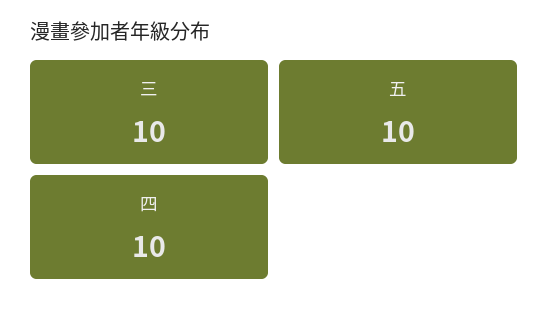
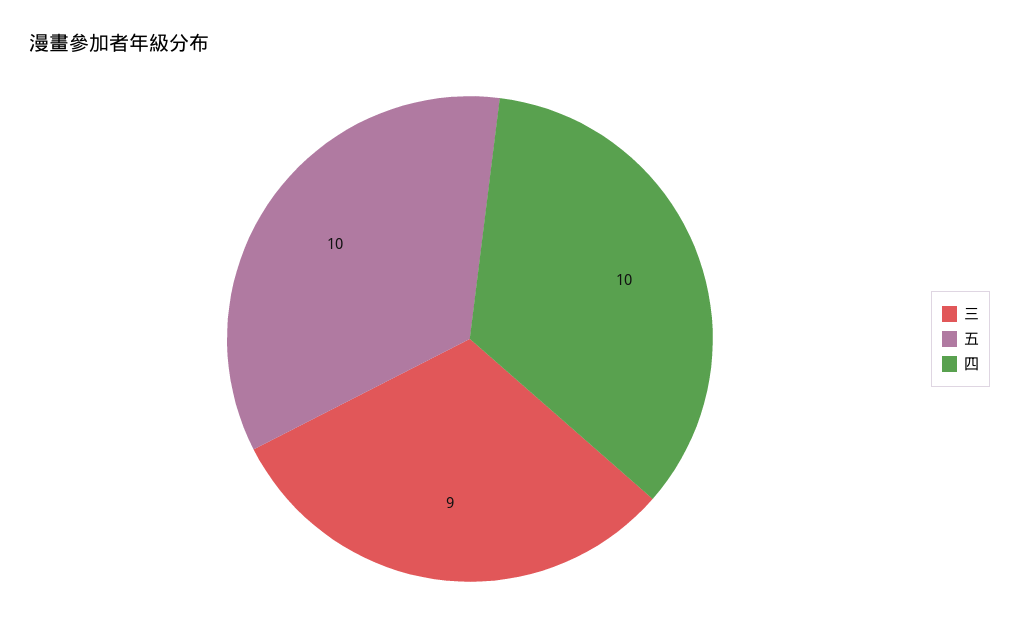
三: 10 -> 9

